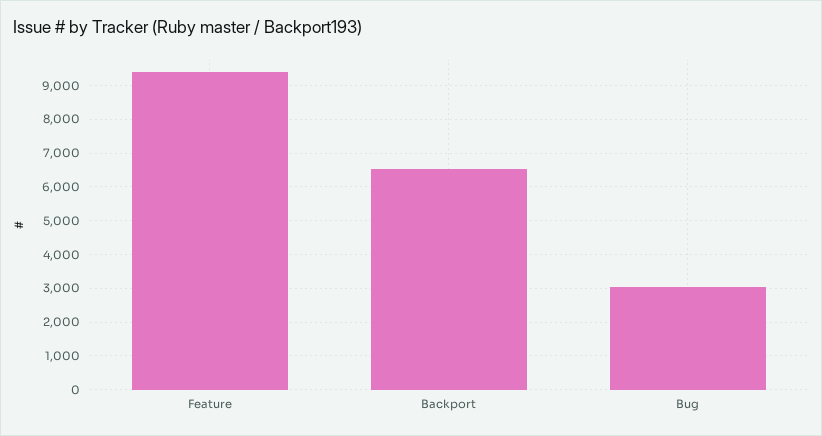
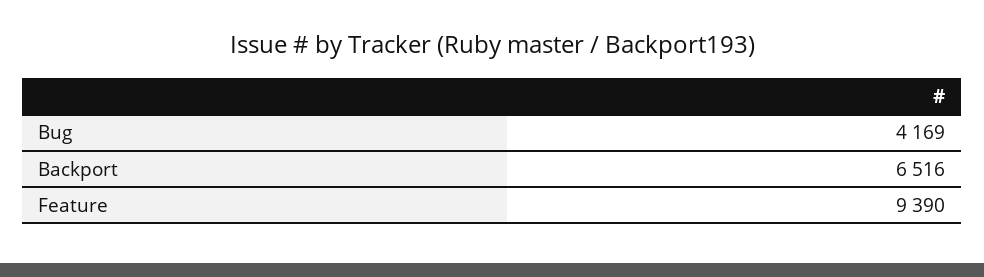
Bug: 3000 -> 4169

